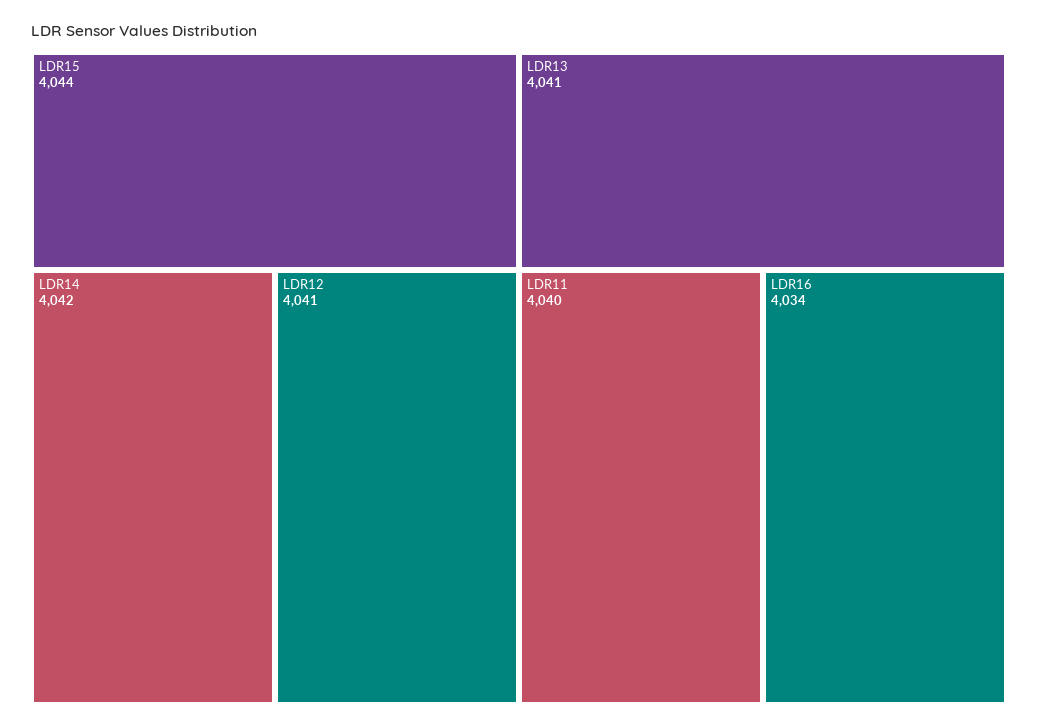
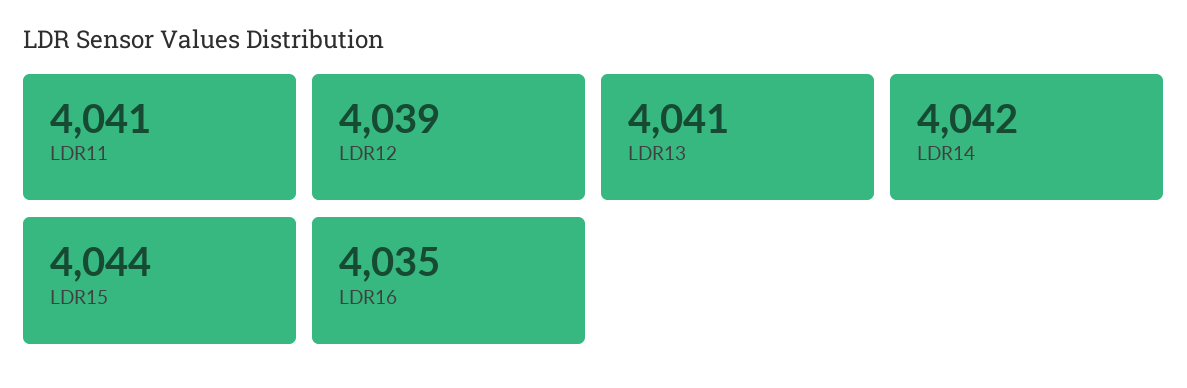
LDR12: 4041 -> 4039
LDR11: 4040 -> 4041
LDR16: 4034 -> 4035

